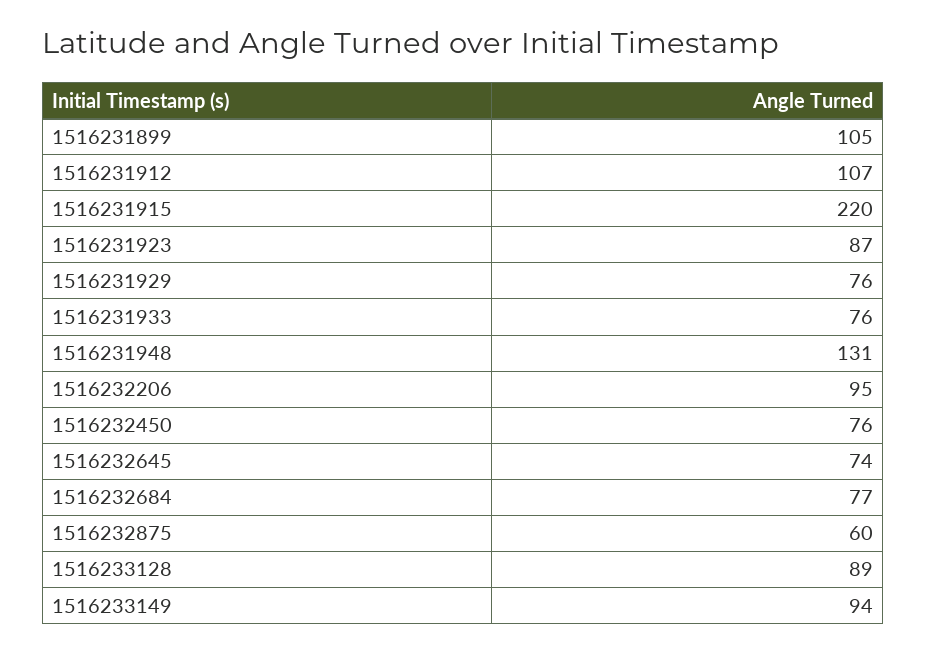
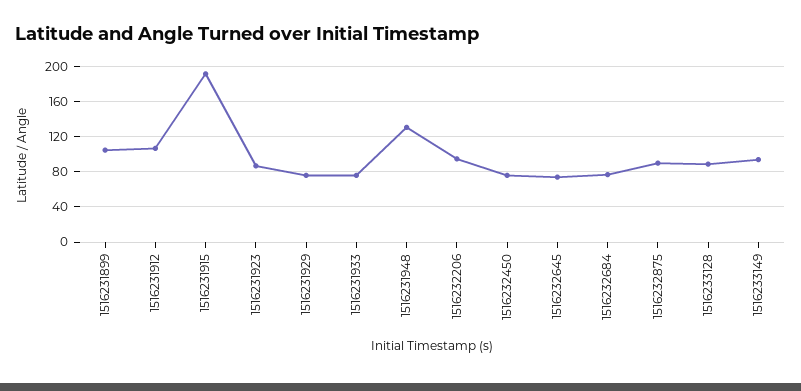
1516231915: 220 -> 190
1516232875: 60 -> 90

